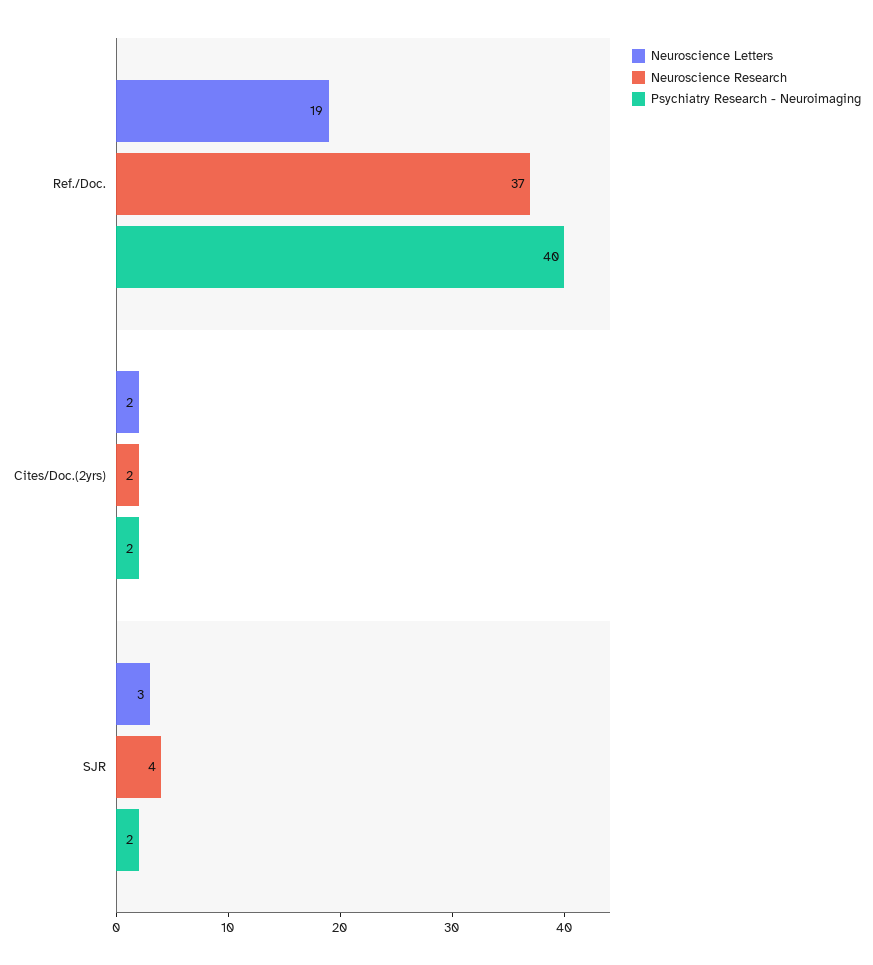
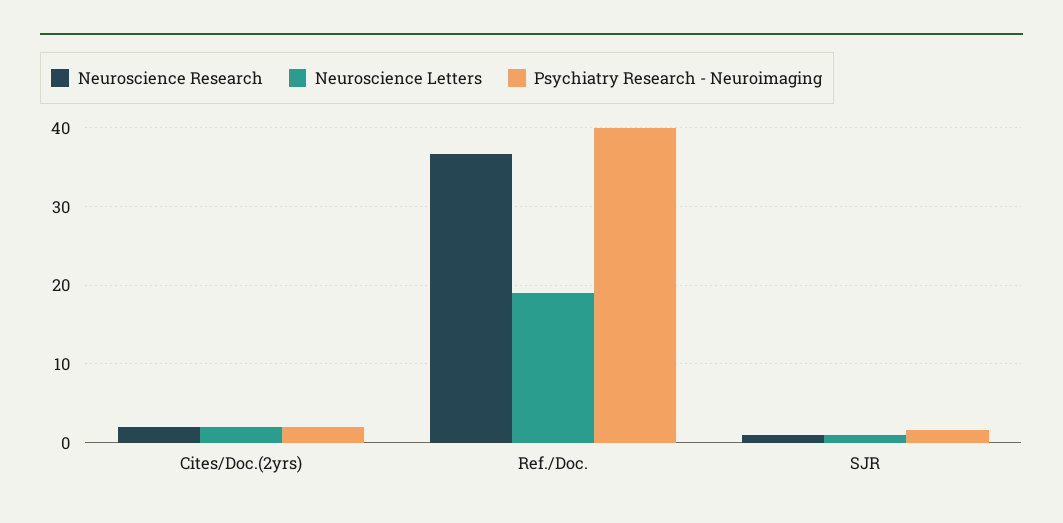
Neuroscience Letters, SJR: 3 -> 1
Neuroscience Research, SJR: 4 -> 1

